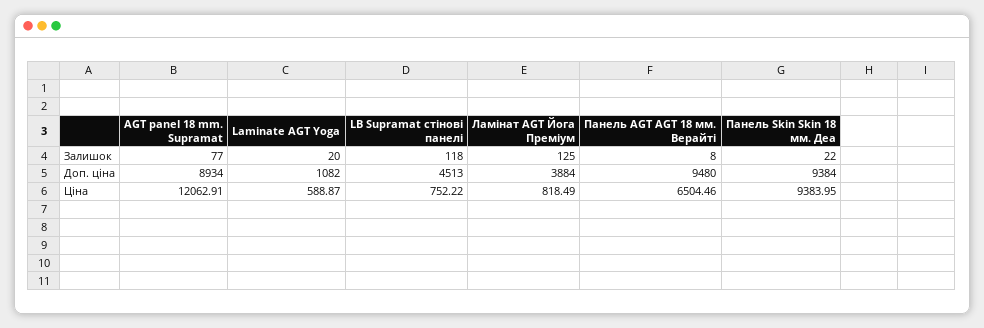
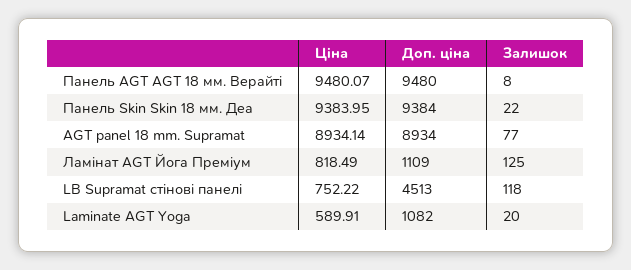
Ламінат AGT Йога Преміум, Доп. ціна: 3884 -> 1109
AGT panel 18 mm. Supramat, Ціна: 12062.91 -> 8934.14
Laminate AGT Yoga, Ціна: 588.87 -> 589.91
Панель AGT AGT 18 мм. Верайті, Ціна: 6504.46 -> 9480.07

